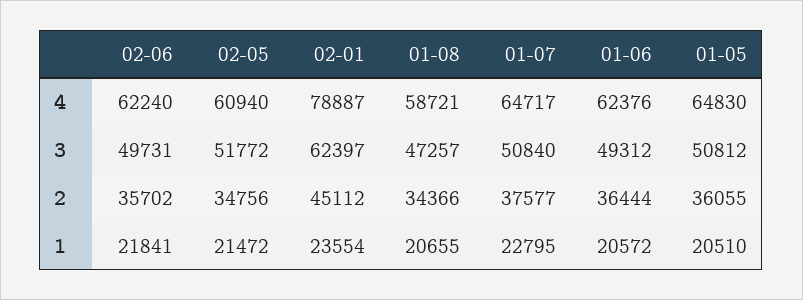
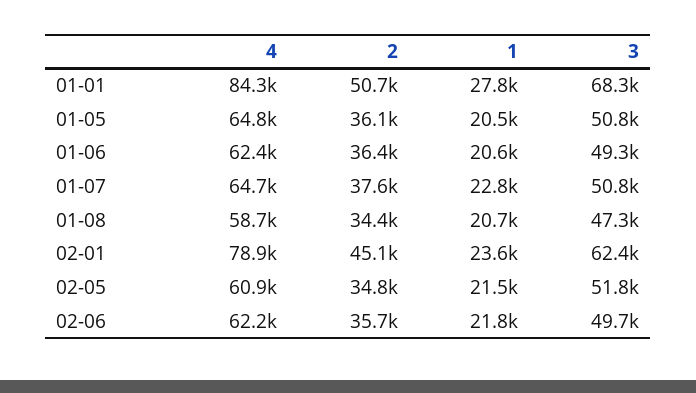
01-01, 4: none -> 84300
01-01, 2: none -> 50700
01-01, 1: none -> 27800
01-01, 3: none -> 68300

